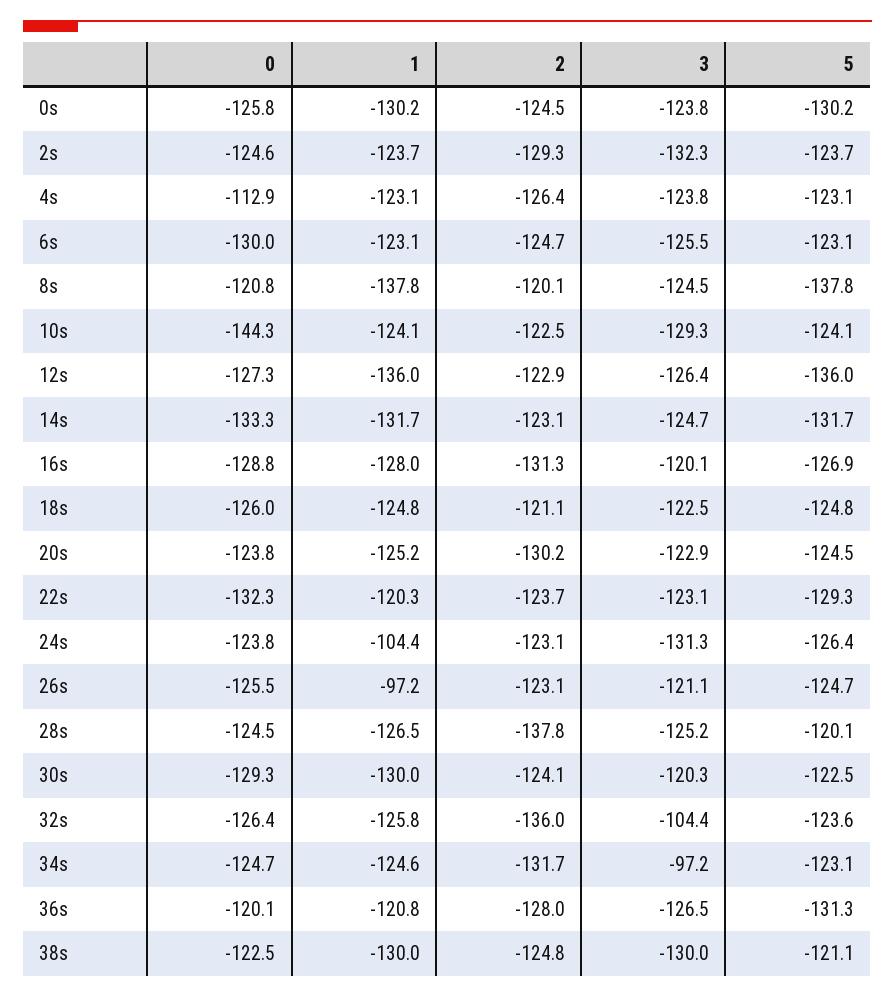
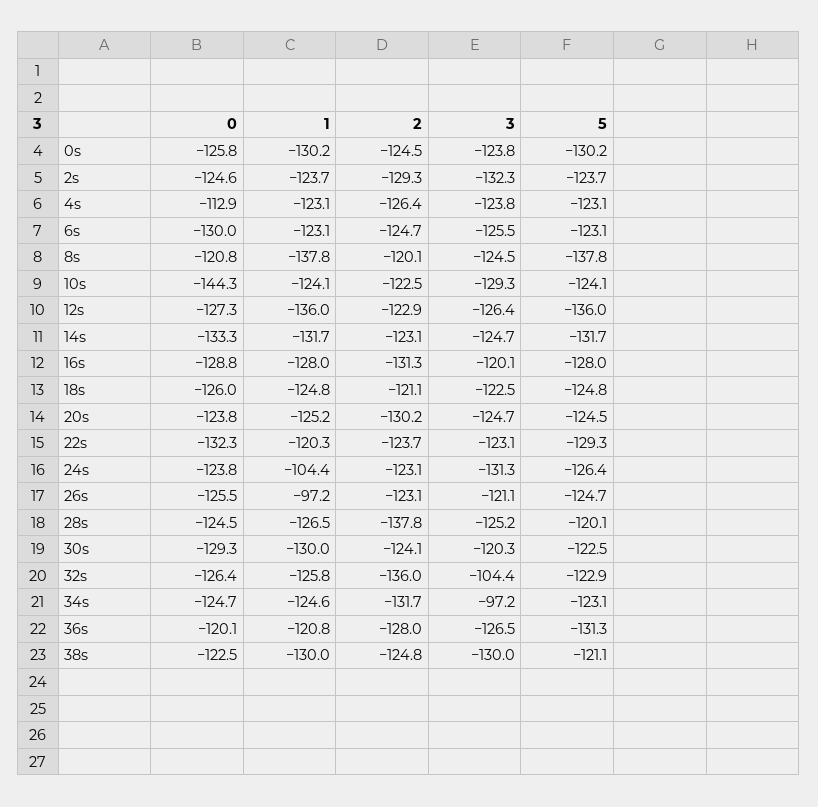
5, 16s: -126.9 -> -128
3, 20s: -122.9 -> -124.7
5, 32s: -123.6 -> -122.9

